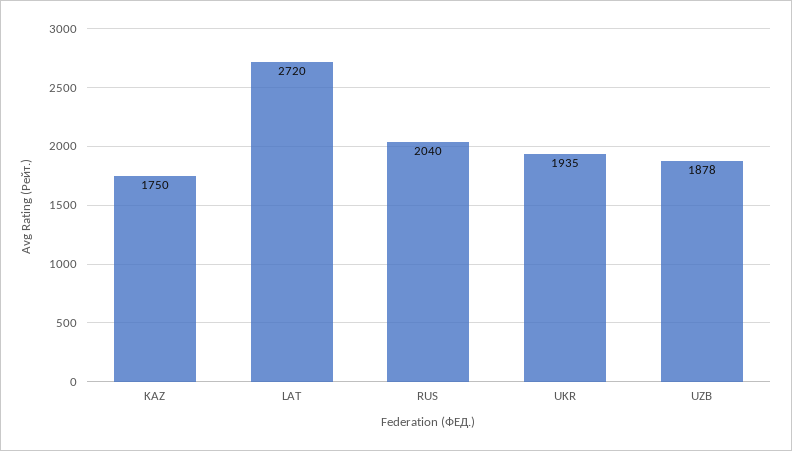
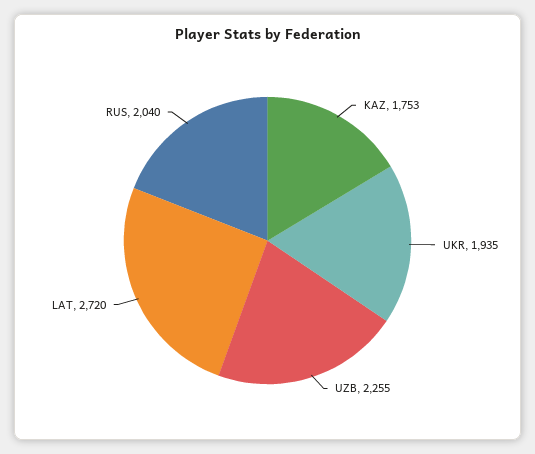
KAZ: 1750 -> 1753
UZB: 1878 -> 2255

